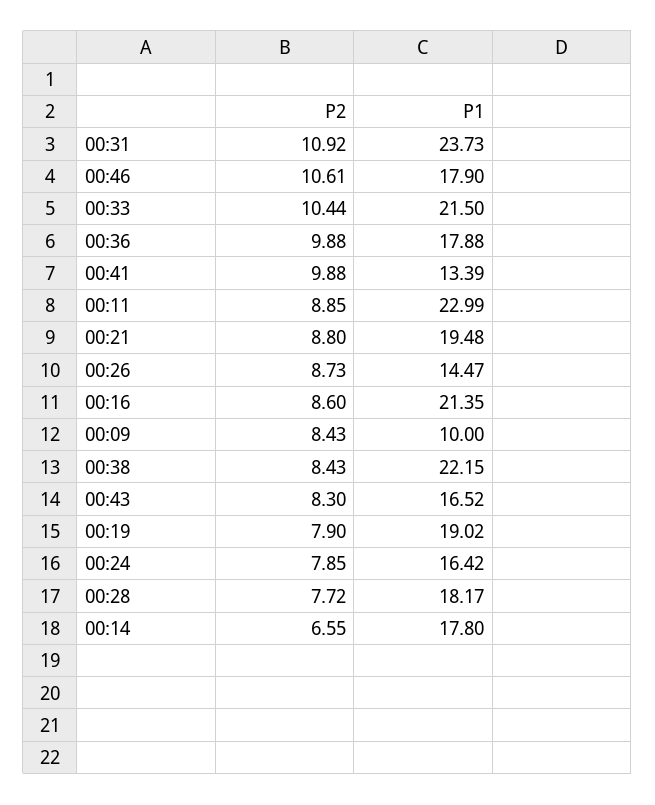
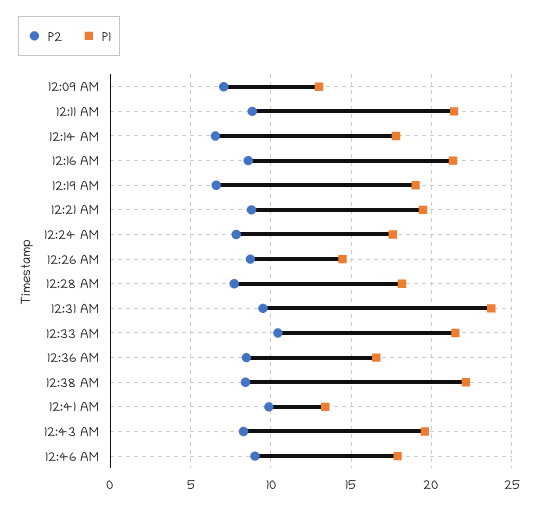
P2, 00:31: 10.92 -> 9.5
P2, 00:46: 10.61 -> 9
P2, 00:36: 9.88 -> 8.5
P1, 00:36: 17.88 -> 16.5
P1, 00:11: 22.99 -> 21.5
P2, 00:09: 8.43 -> 7
P1, 00:09: 10 -> 13
P1, 00:43: 16.52 -> 19.5
P2, 00:19: 7.9 -> 6.5
P1, 00:24: 16.42 -> 17.5

